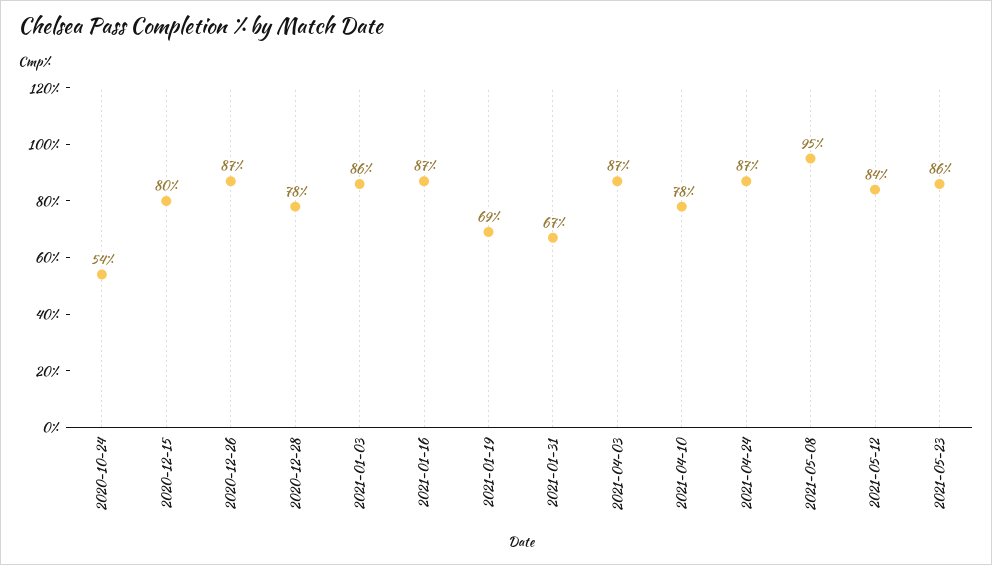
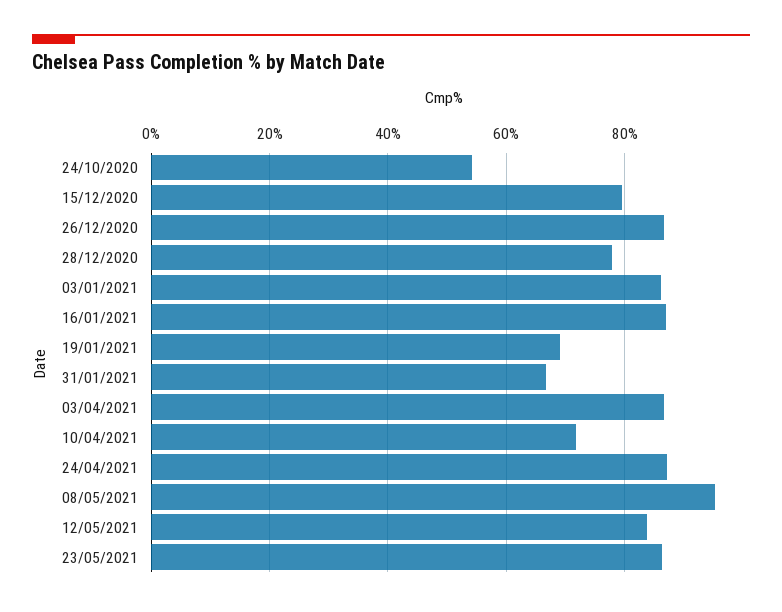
2021-04-10: 78 -> 72

